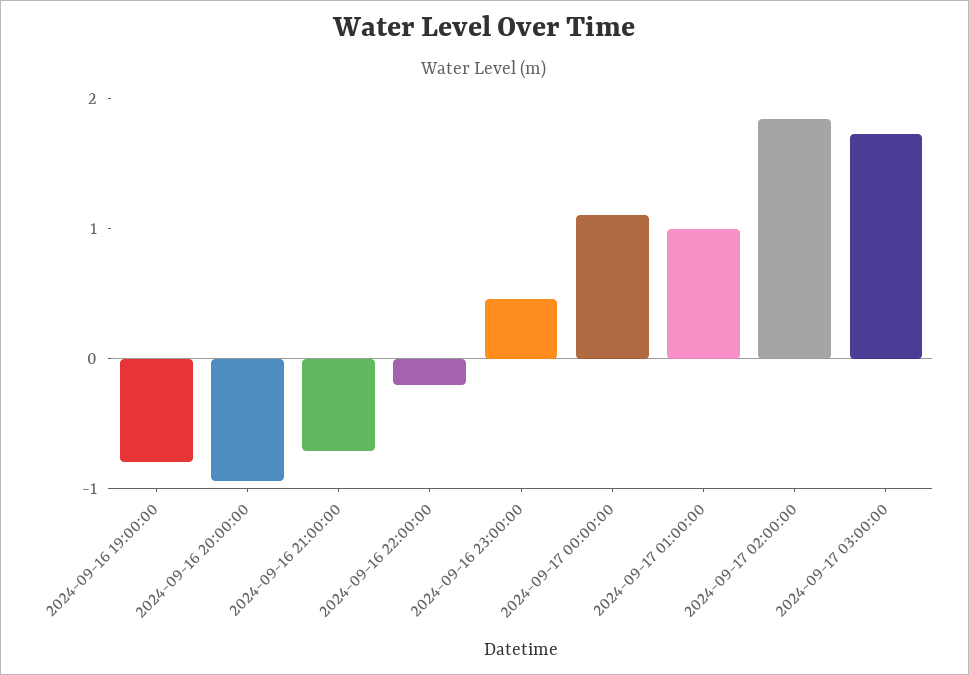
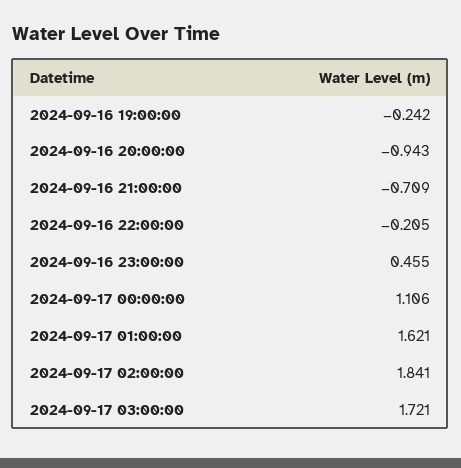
2024-09-16 19:00:00: -0.8 -> -0.242
2024-09-17 01:00:00: 1 -> 1.621

